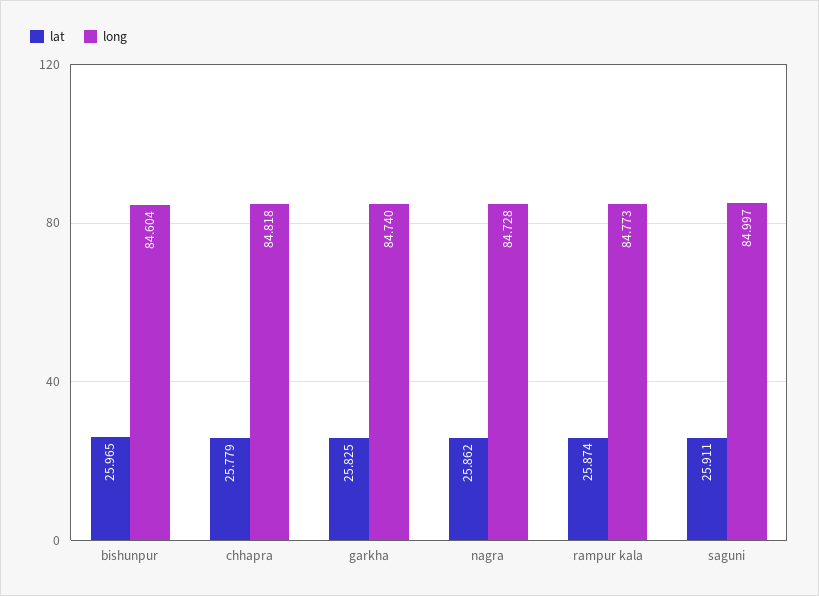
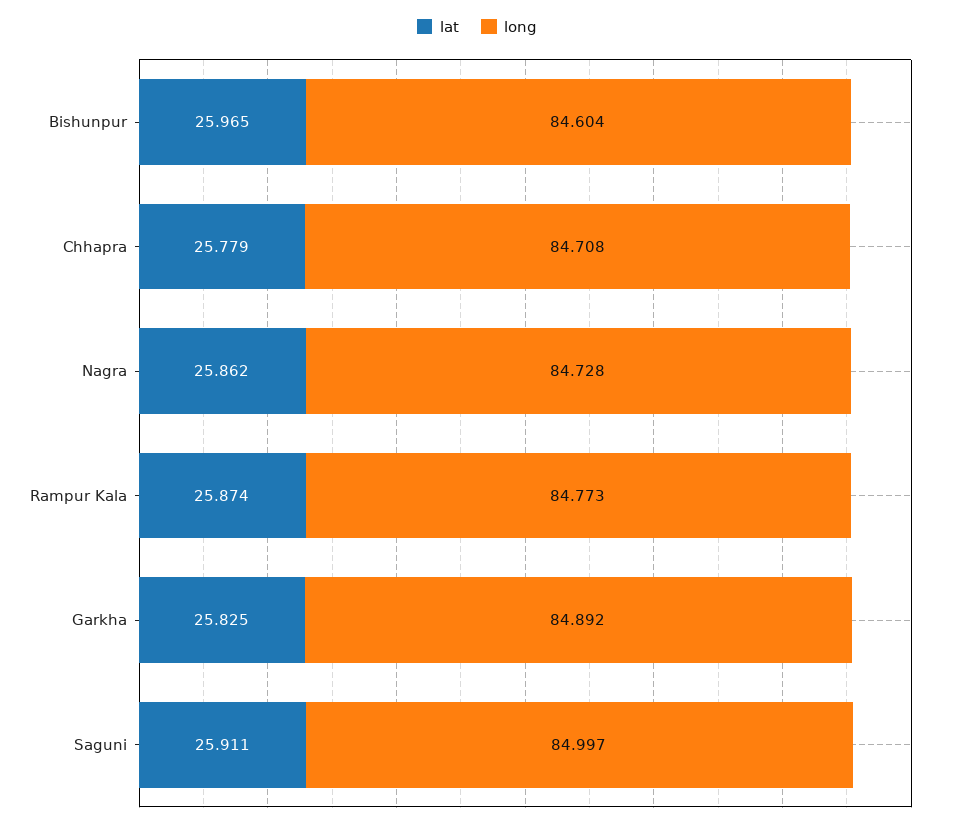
long, chhapra: 84.818 -> 84.708
long, garkha: 84.74 -> 84.892

